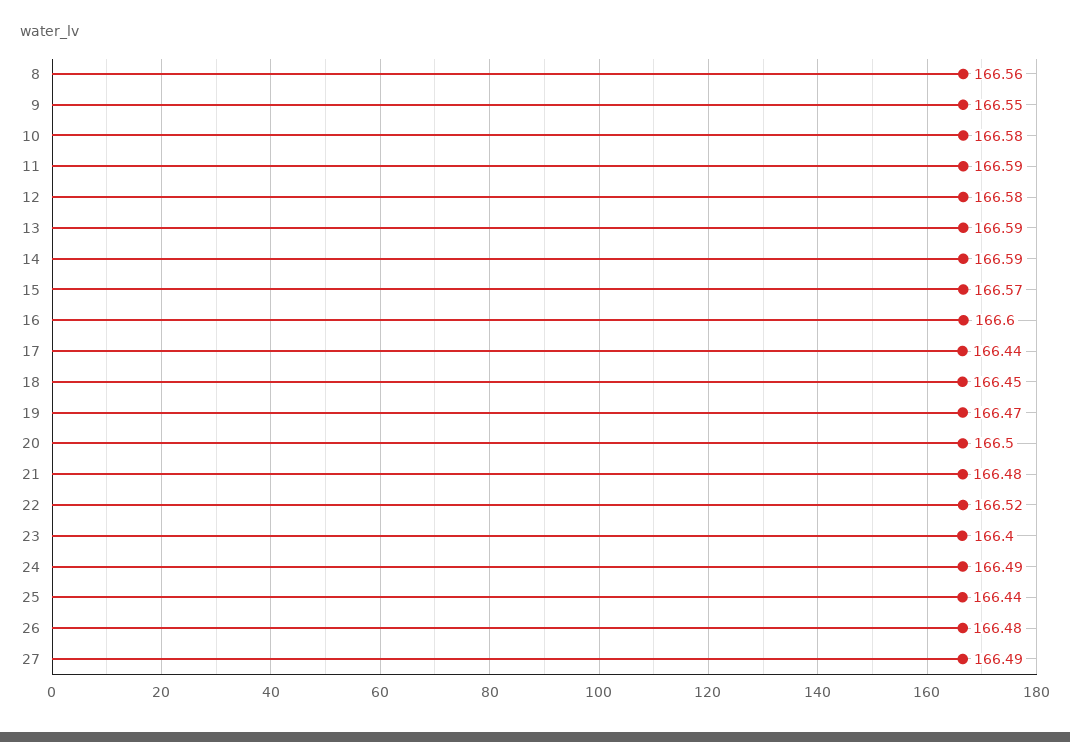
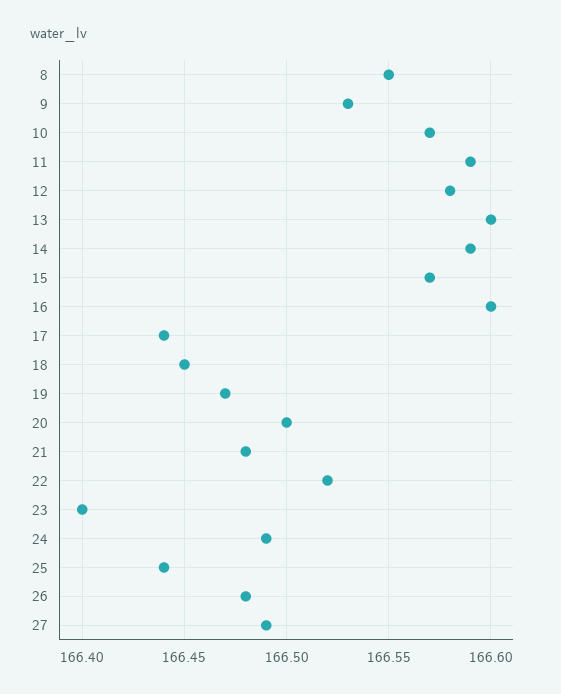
8: 166.56 -> 166.55
9: 166.55 -> 166.53
10: 166.58 -> 166.57
13: 166.59 -> 166.6

